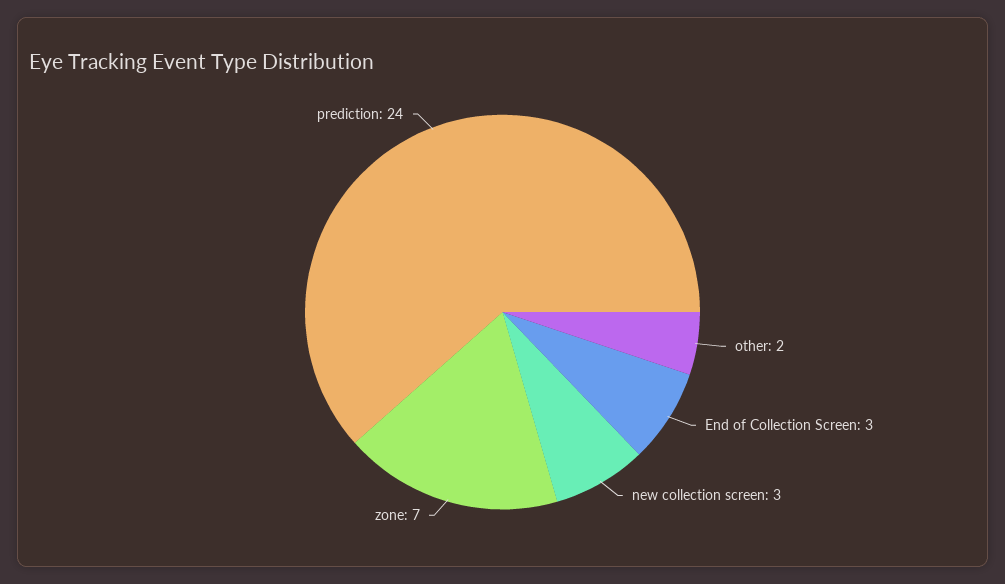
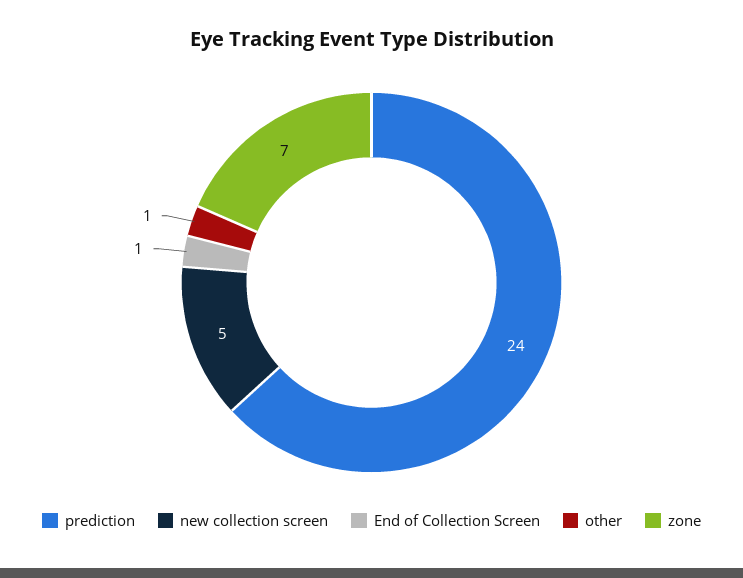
other: 2 -> 1
End of Collection Screen: 3 -> 1
new collection screen: 3 -> 5

